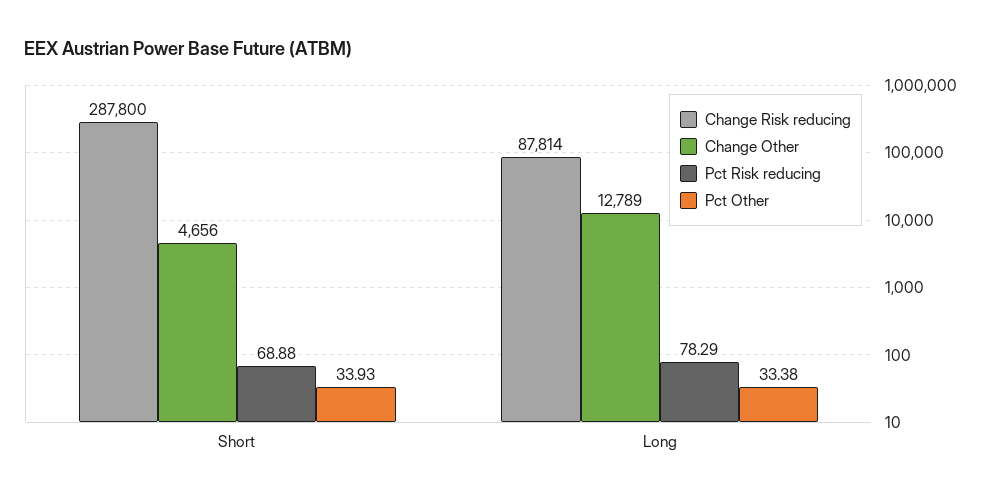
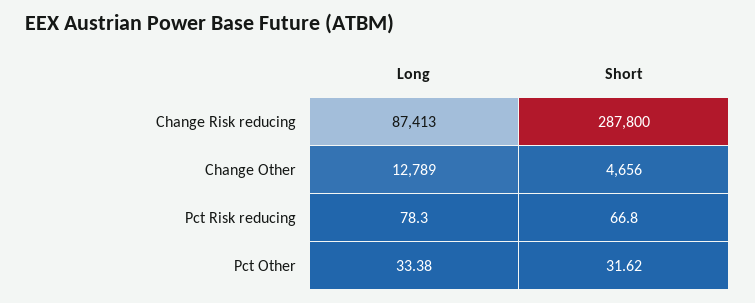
Pct Risk reducing, Short: 68.88 -> 66.8
Pct Other, Short: 33.93 -> 31.62
Change Risk reducing, Long: 87814 -> 87413

